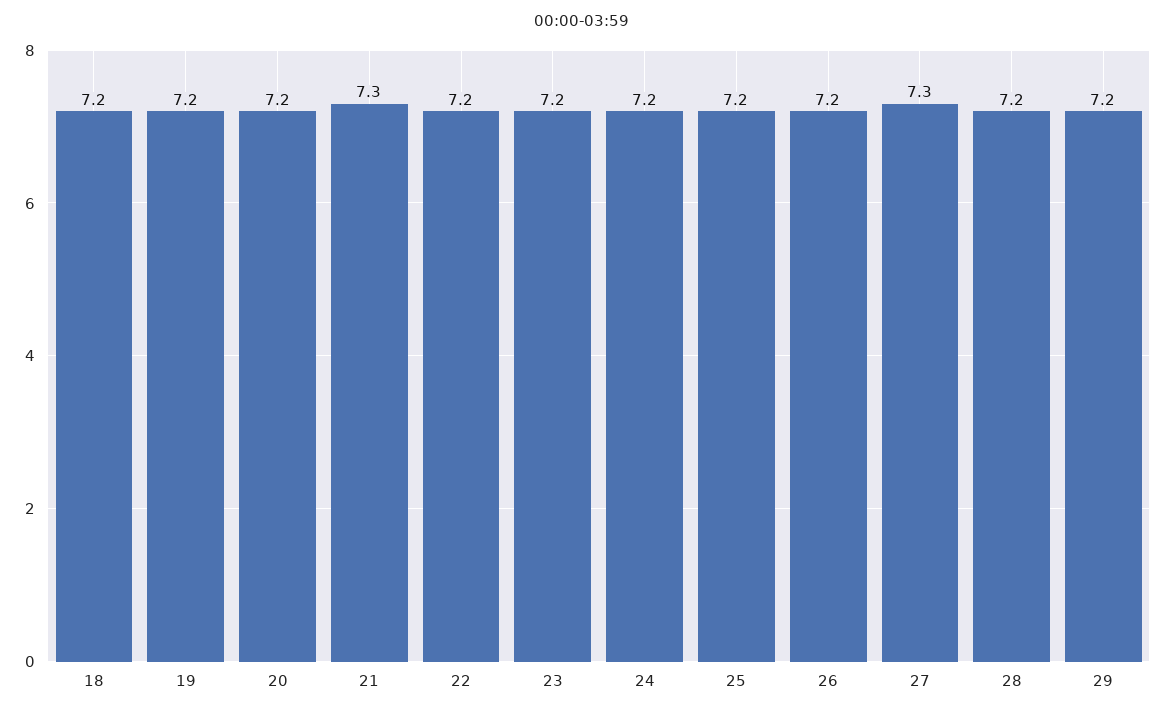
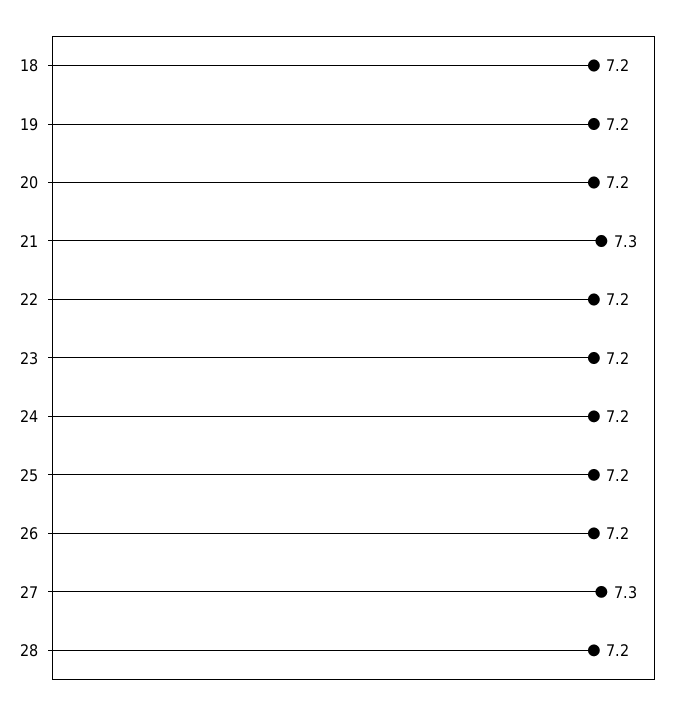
29: 7.2 -> none

